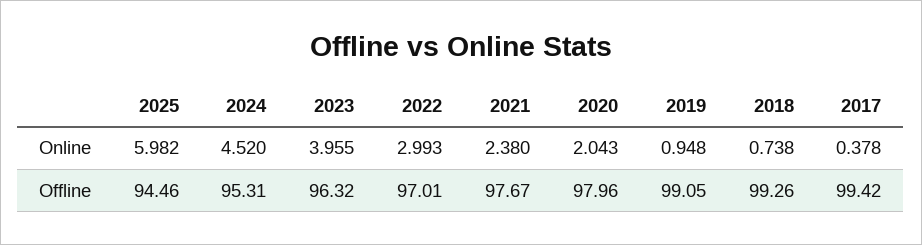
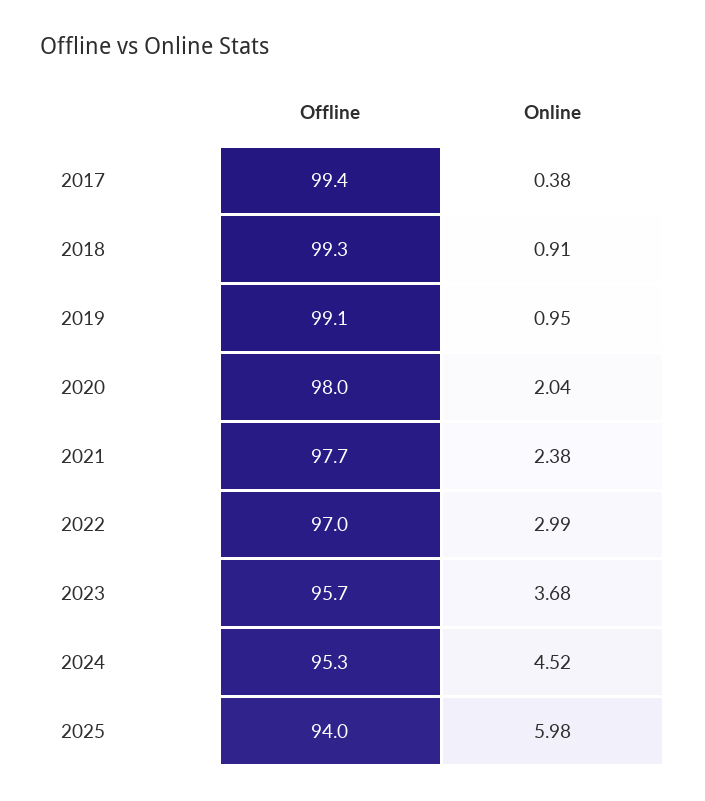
2023, Online: 3.955 -> 3.68
2018, Online: 0.738 -> 0.91
2025, Offline: 94.46 -> 94
2023, Offline: 96.32 -> 95.7

